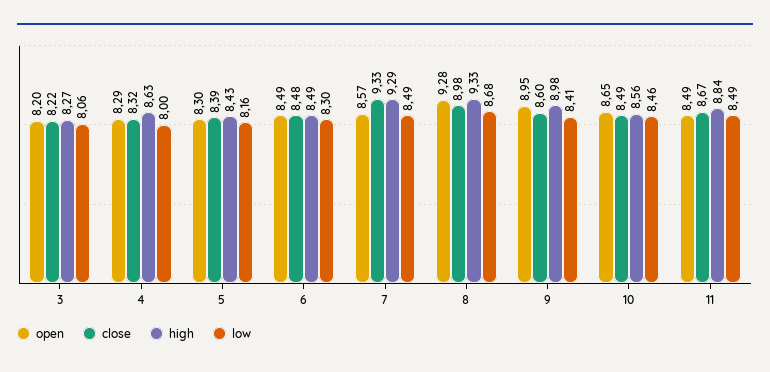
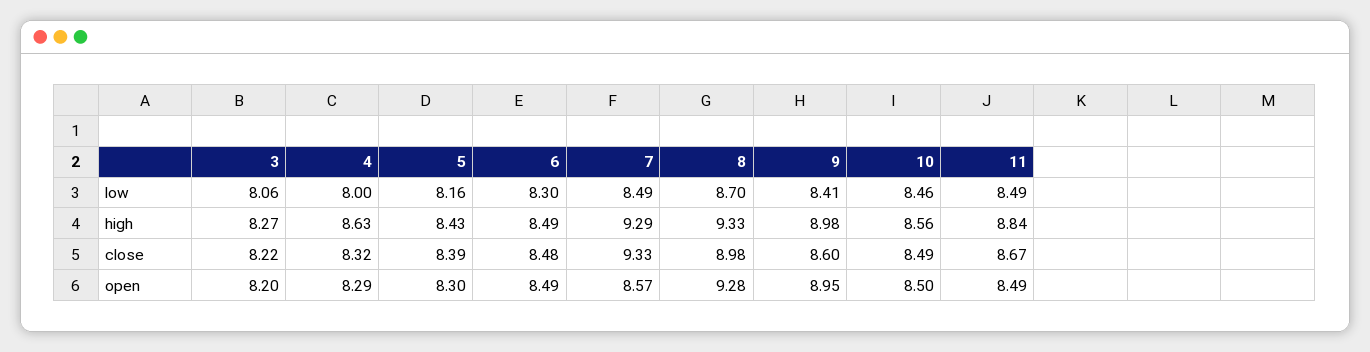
low, 8: 8.68 -> 8.7
open, 10: 8.65 -> 8.5

